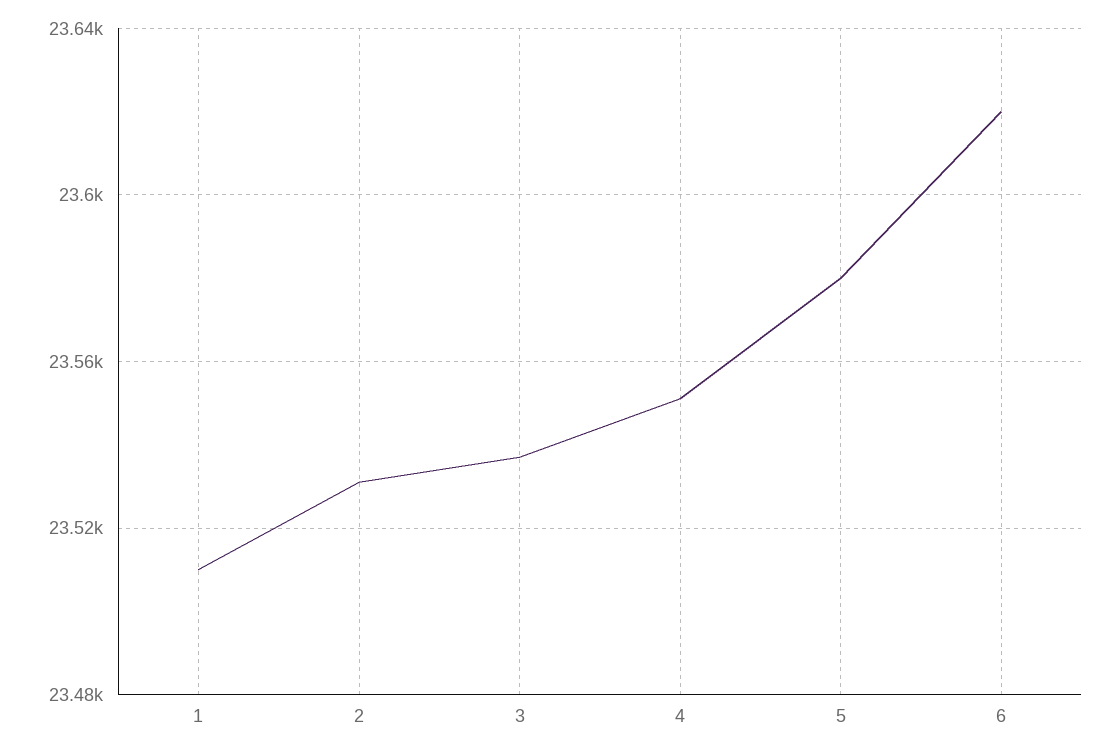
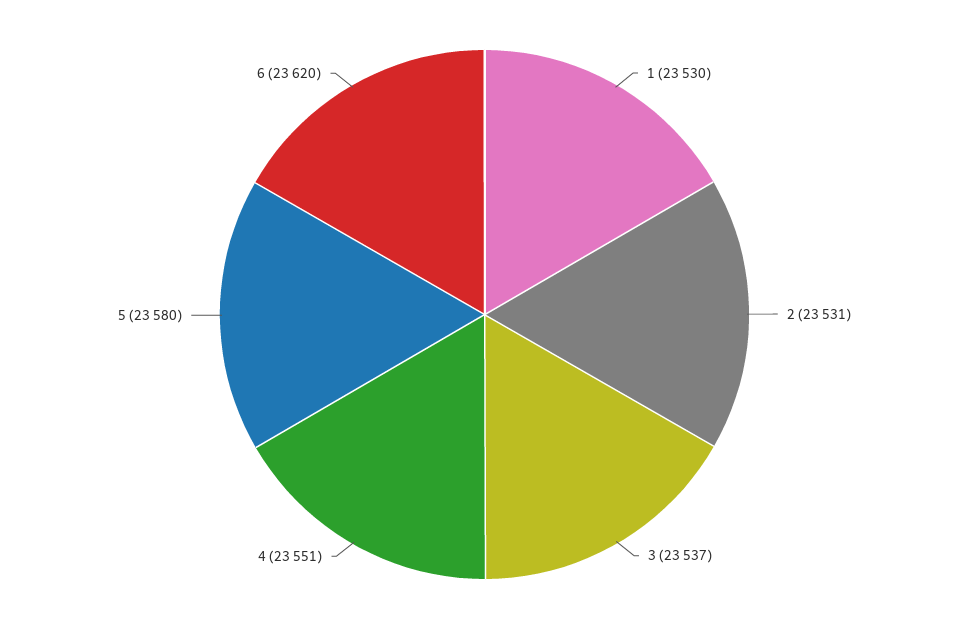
1: 23510 -> 23530

